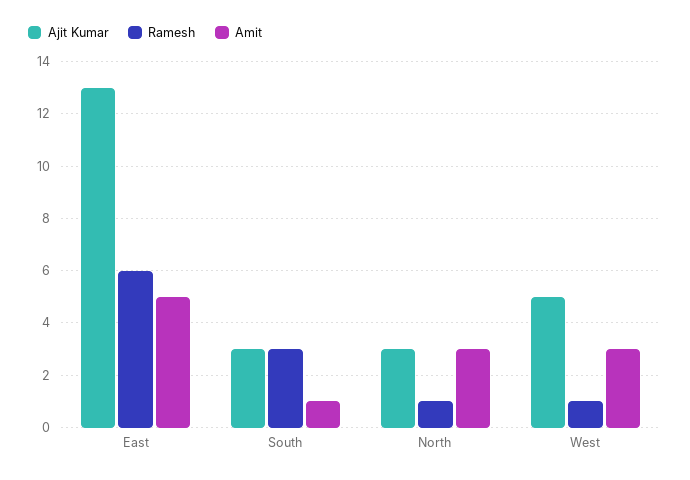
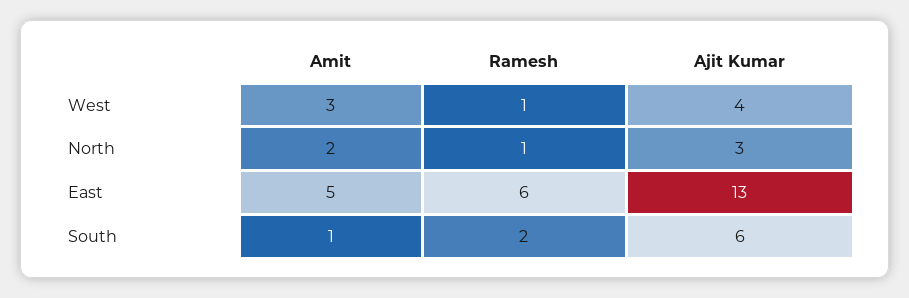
Ajit Kumar, South: 3 -> 6
Ramesh, South: 3 -> 2
Amit, North: 3 -> 2
Ajit Kumar, West: 5 -> 4

